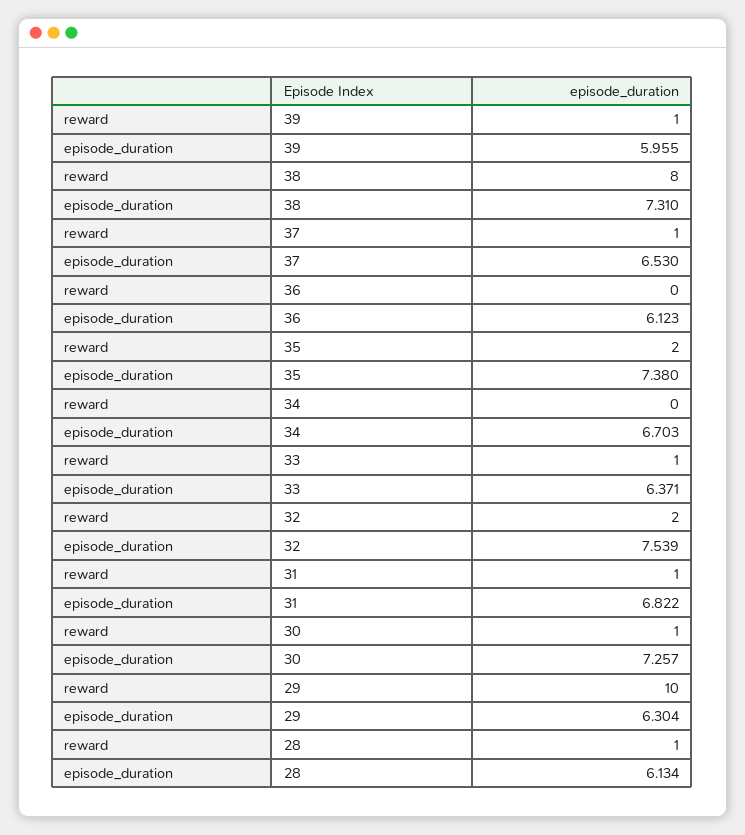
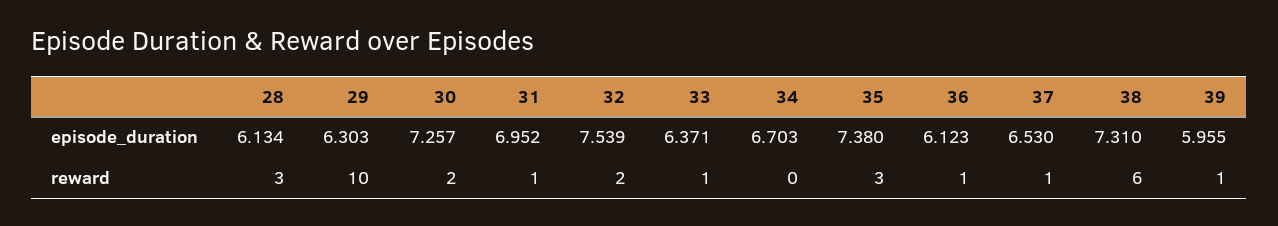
reward, 38: 8 -> 6
reward, 36: 0 -> 1
reward, 35: 2 -> 3
episode_duration, 31: 6.822 -> 6.952
reward, 30: 1 -> 2
episode_duration, 29: 6.304 -> 6.303
reward, 28: 1 -> 3

